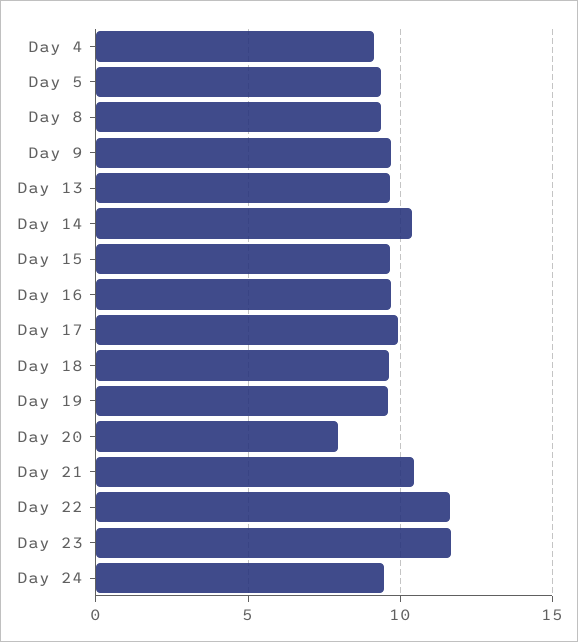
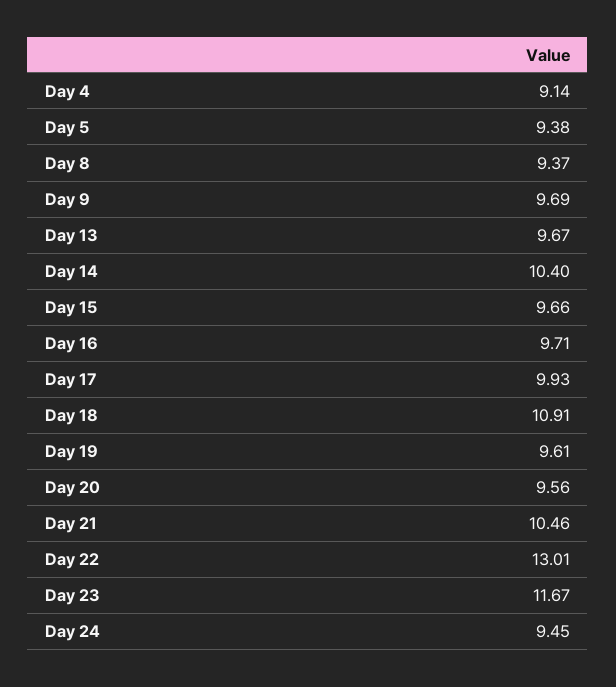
Day 18: 9.5 -> 10.91
Day 20: 8 -> 9.56
Day 22: 11.5 -> 13.01

